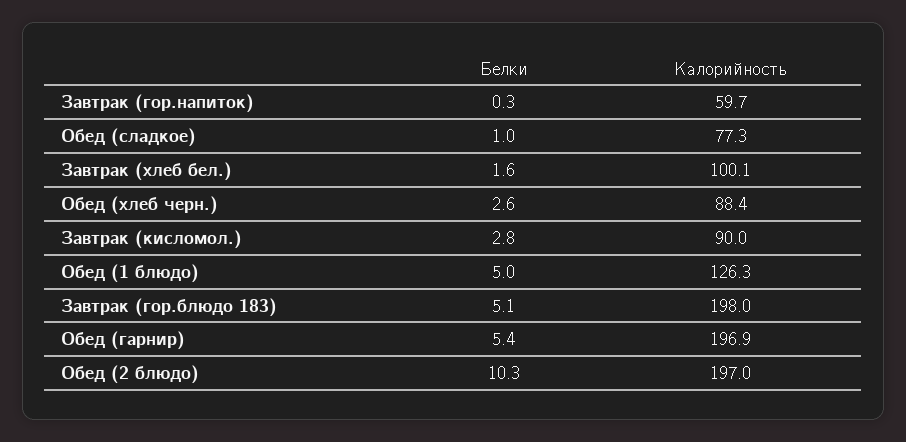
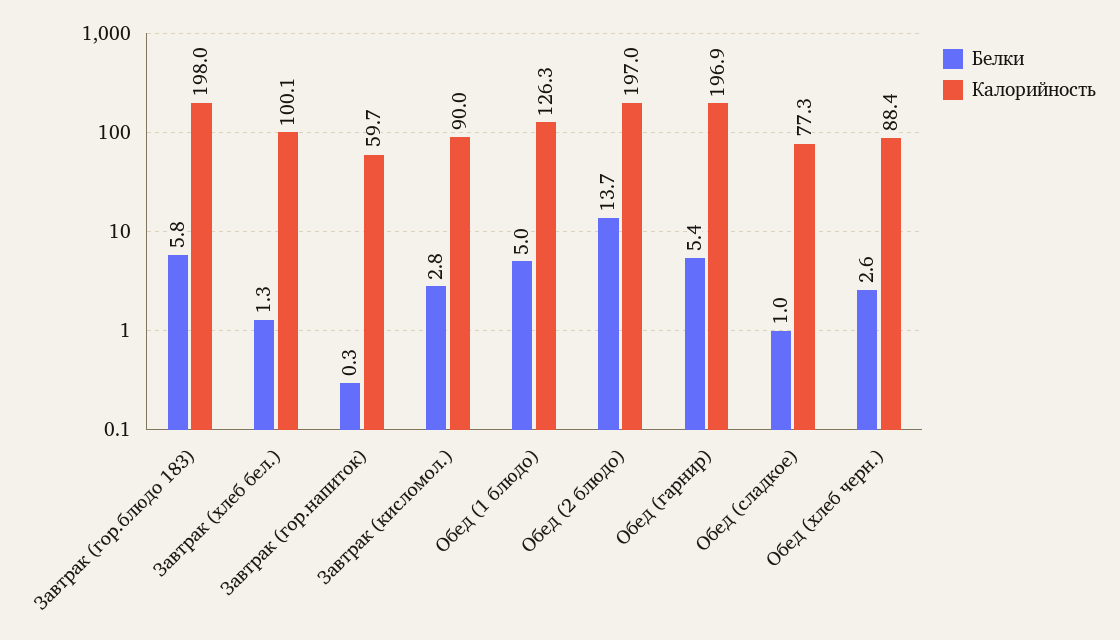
Белки, Завтрак (хлеб бел.): 1.6 -> 1.3
Белки, Завтрак (гор.блюдо 183): 5.1 -> 5.8
Белки, Обед (2 блюдо): 10.3 -> 13.7

